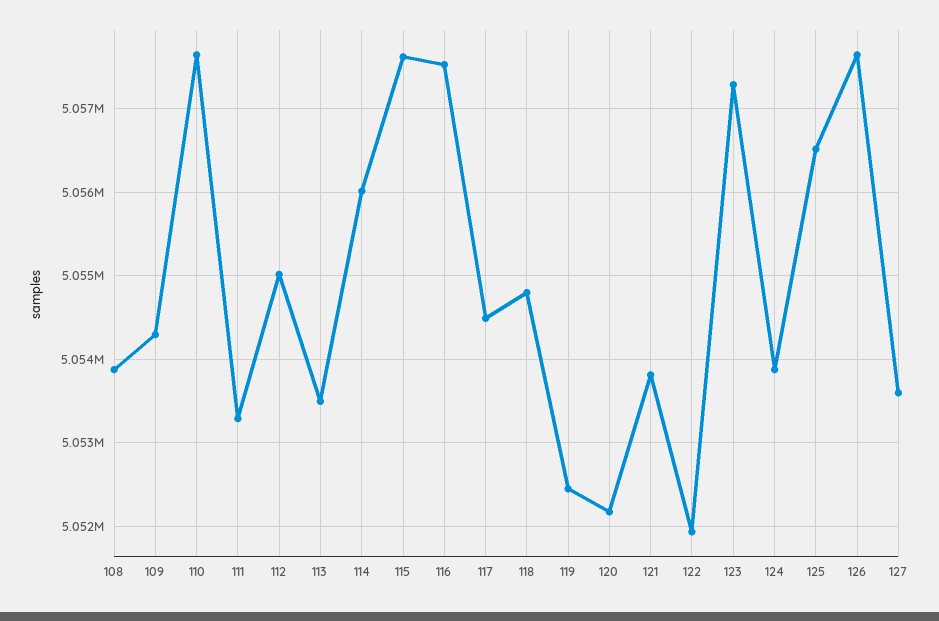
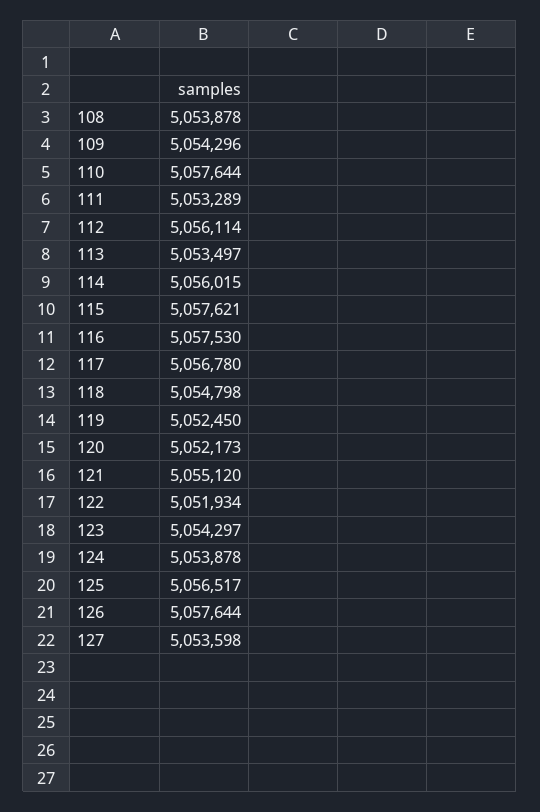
112: 5055000 -> 5056114
117: 5054500 -> 5056780
121: 5053800 -> 5055120
123: 5057300 -> 5054297

